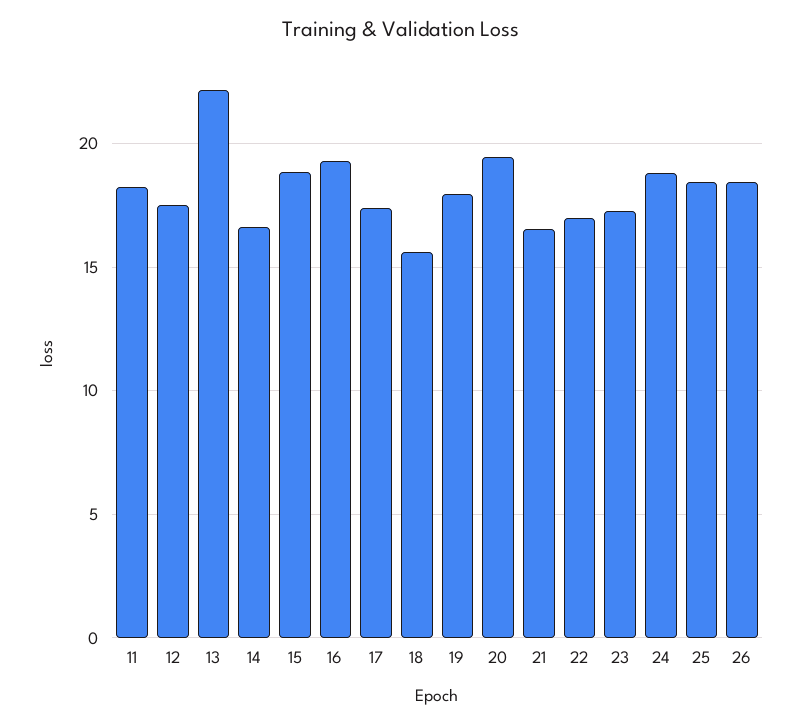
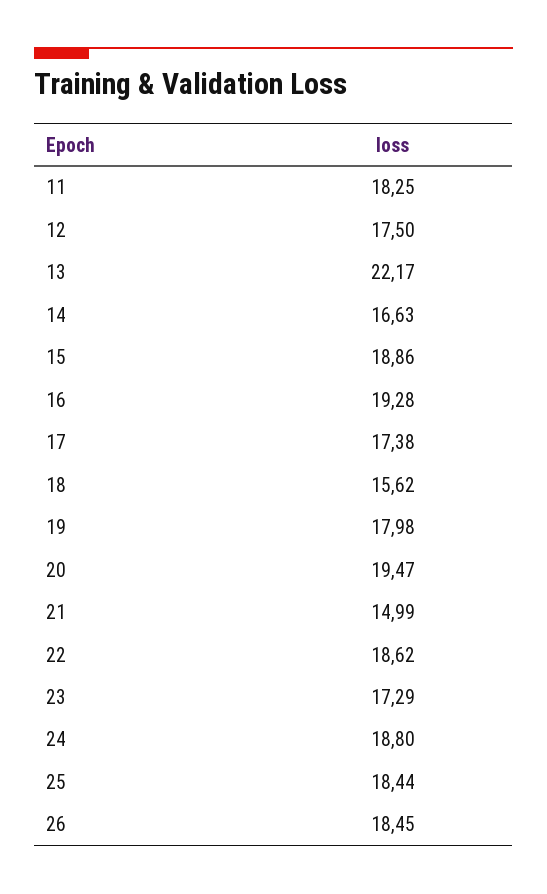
21: 16.5 -> 14.99
22: 17 -> 18.62

